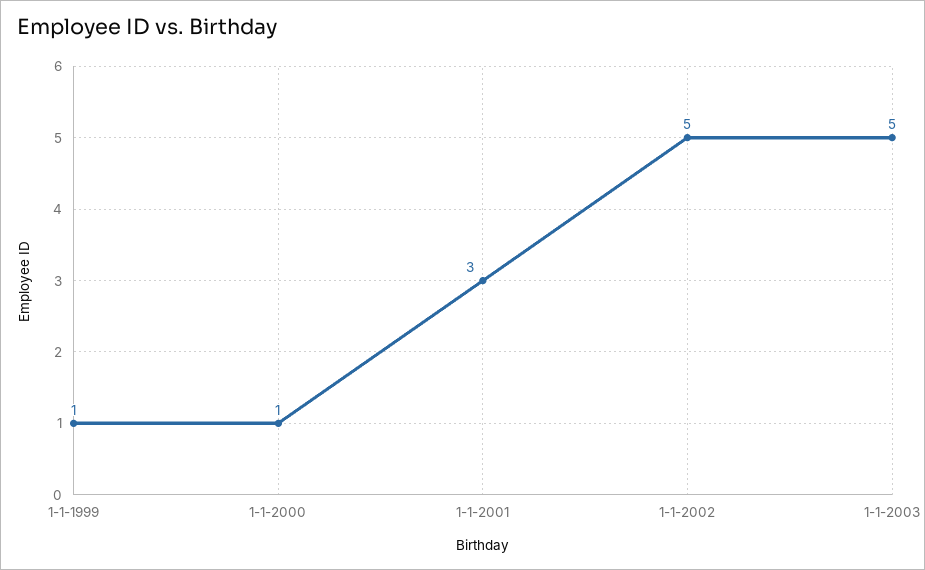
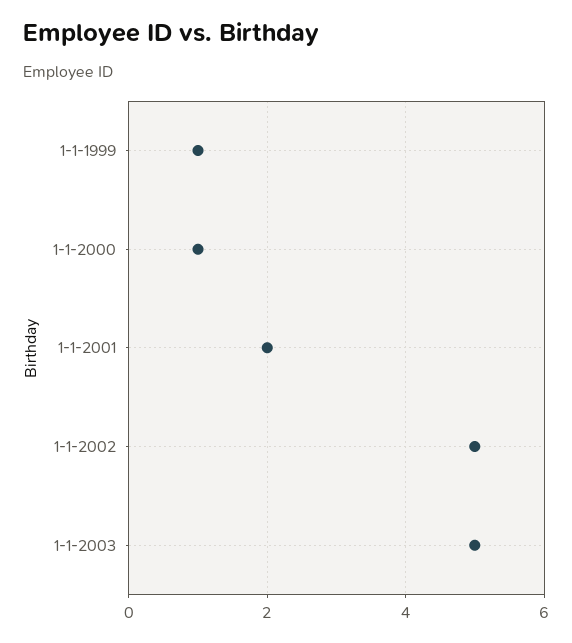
1-1-2001: 3 -> 2

